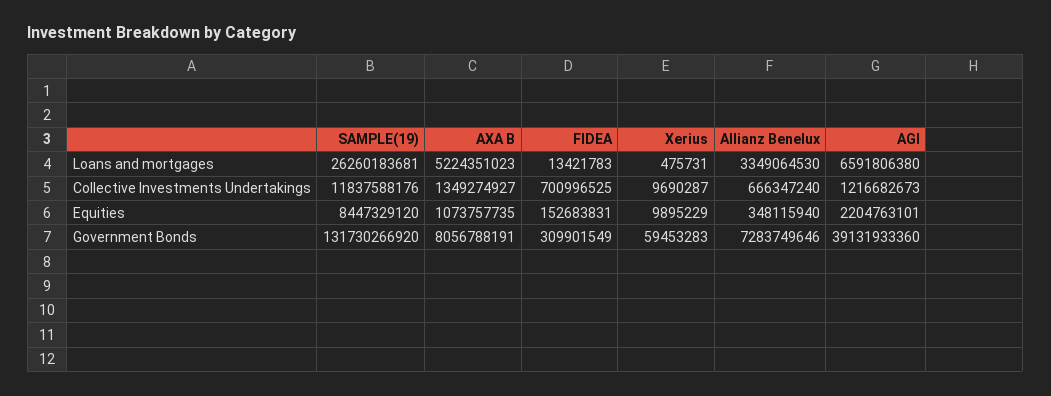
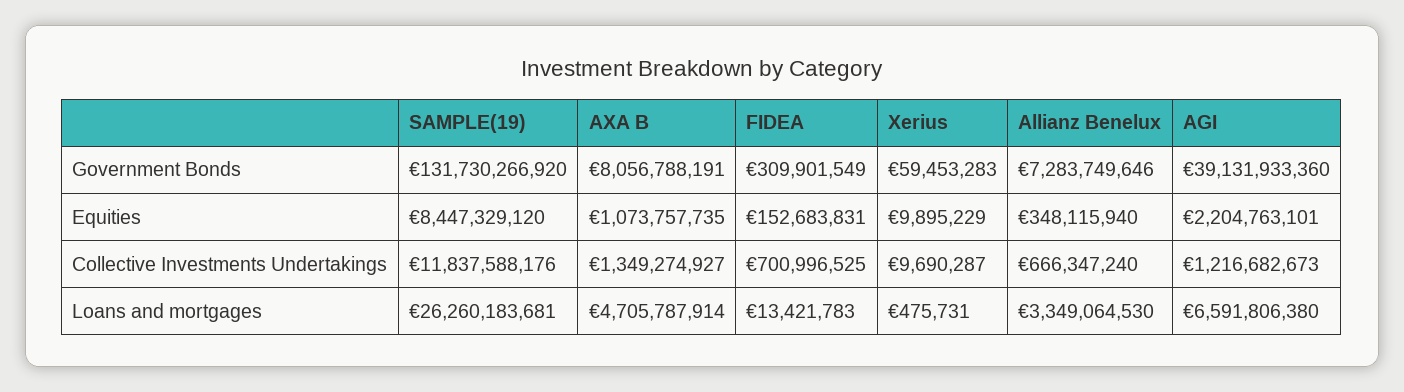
AXA B, Loans and mortgages: 5224351023 -> 4705787914

